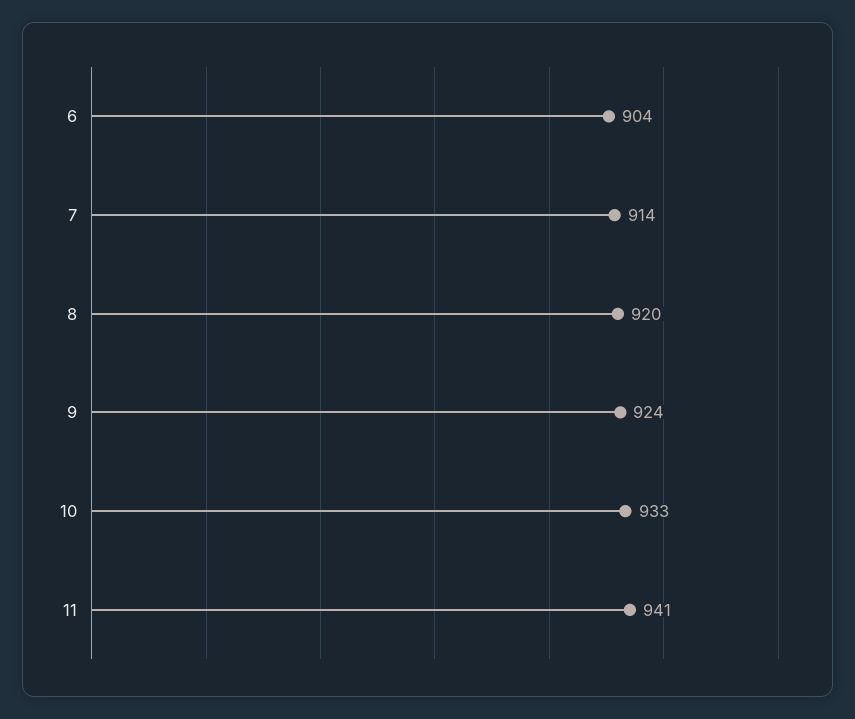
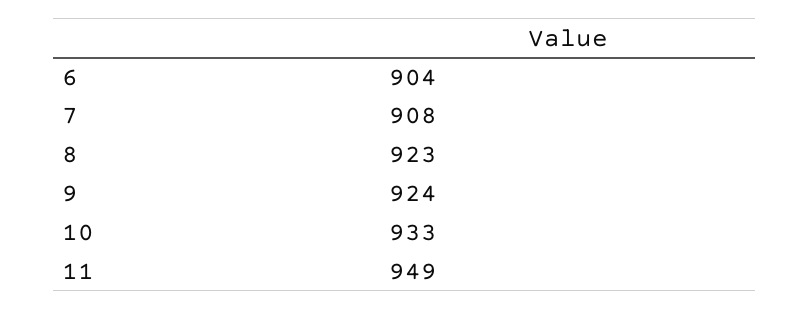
7: 914 -> 908
8: 920 -> 923
11: 941 -> 949

